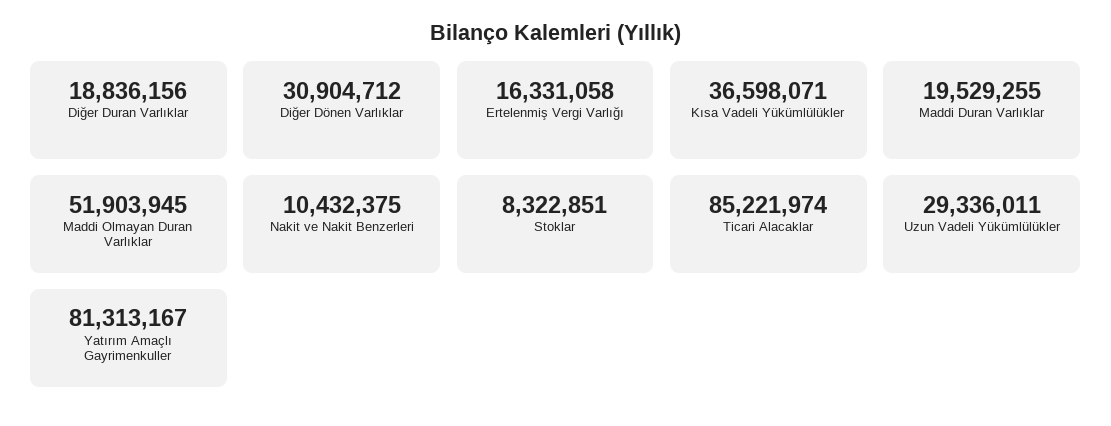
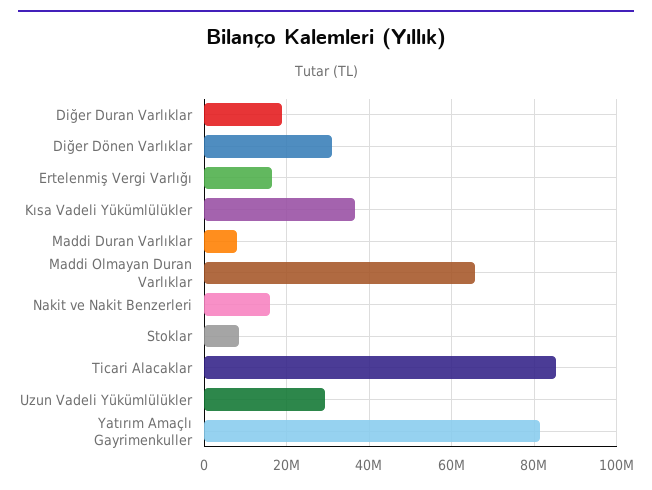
Maddi Duran Varlıklar: 19529255 -> 8000000
Maddi Olmayan Duran Varlıklar: 51903945 -> 66000000
Nakit ve Nakit Benzerleri: 10432375 -> 16000000

